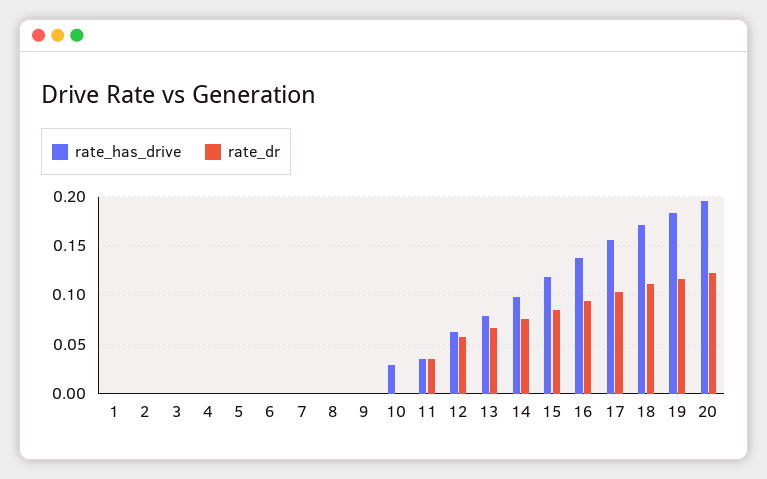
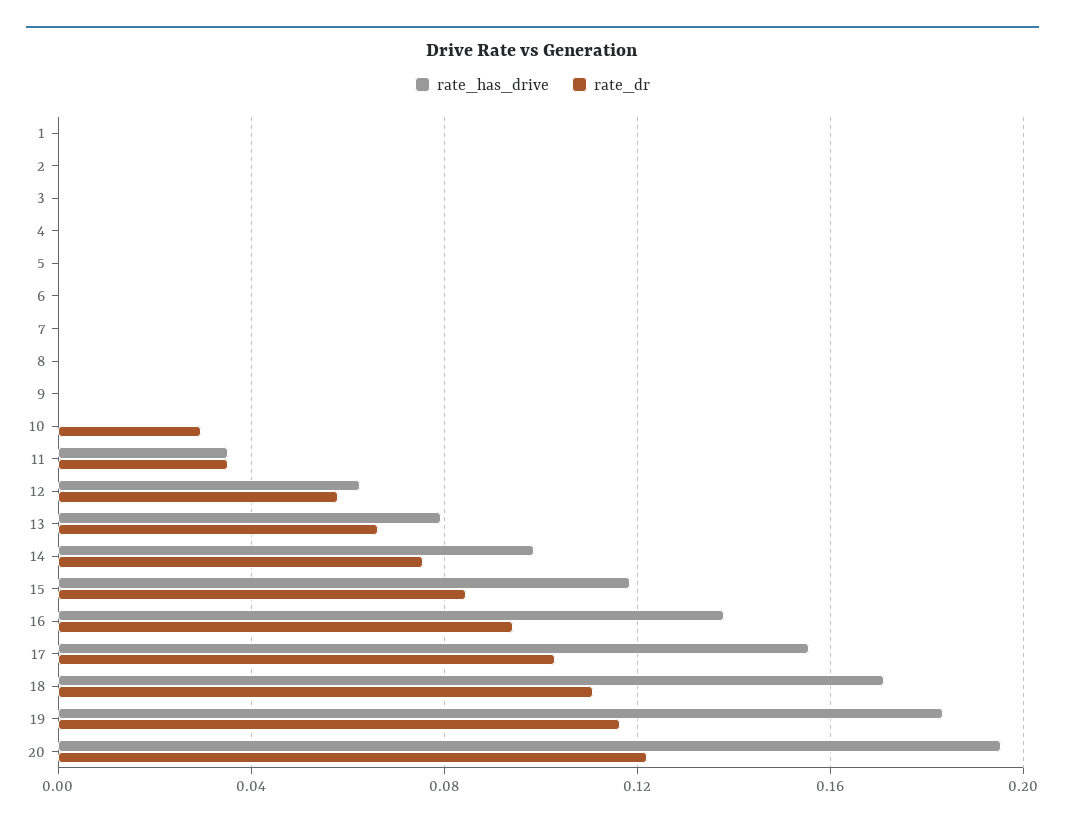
rate_has_drive, 10: 0.03 -> 0
rate_dr, 10: 0 -> 0.03

